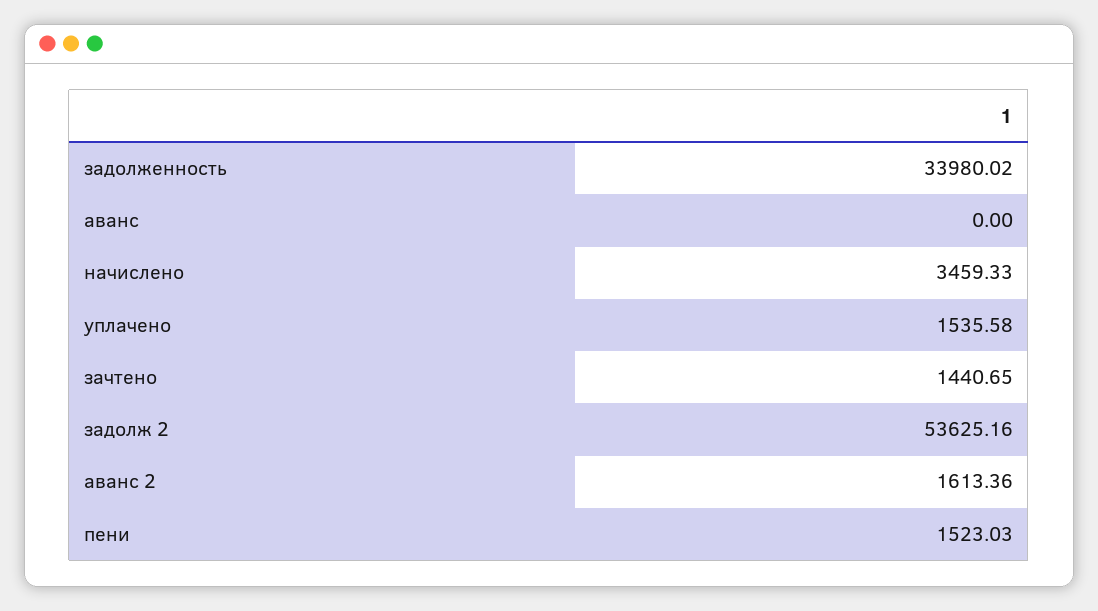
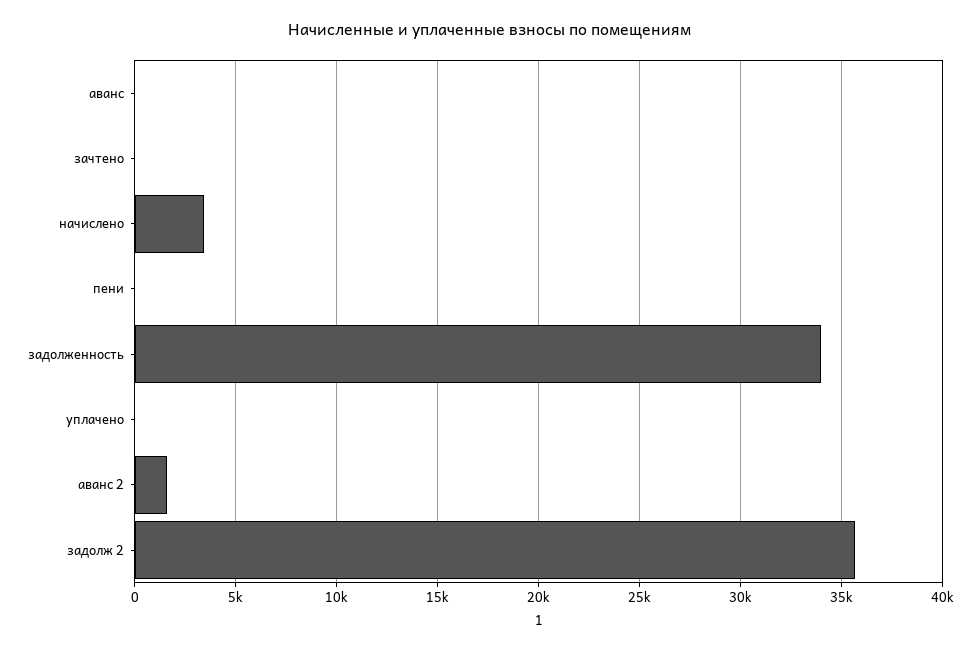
уплачено: 1535.58 -> 0
зачтено: 1440.65 -> 0
задолж 2: 53625.16 -> 35500
пени: 1523.03 -> 0

